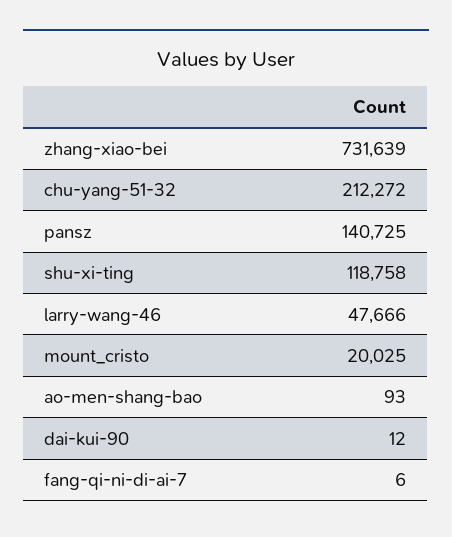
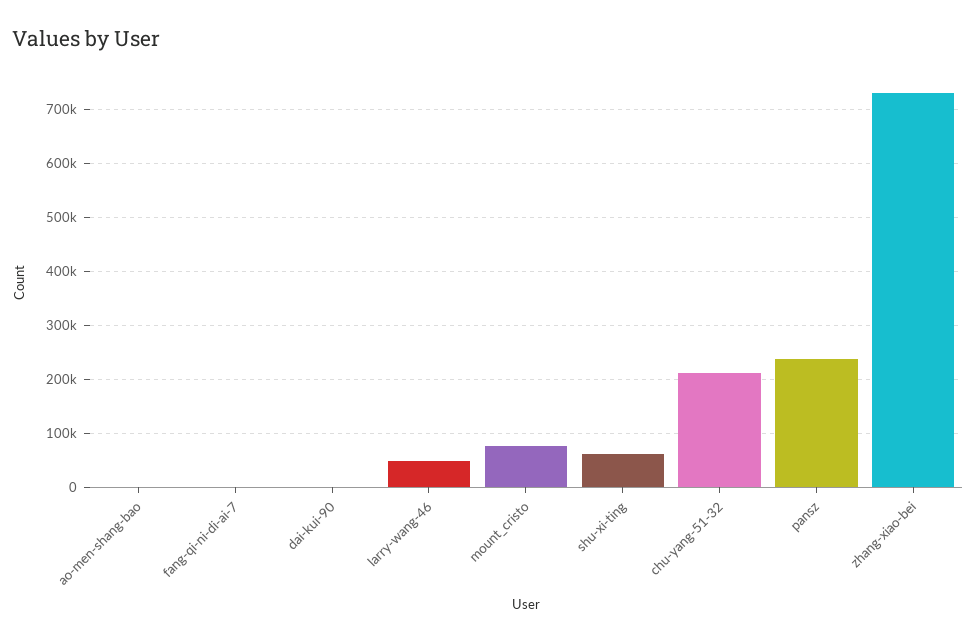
pansz: 140725 -> 240000
shu-xi-ting: 118758 -> 60000
mount_cristo: 20025 -> 80000

